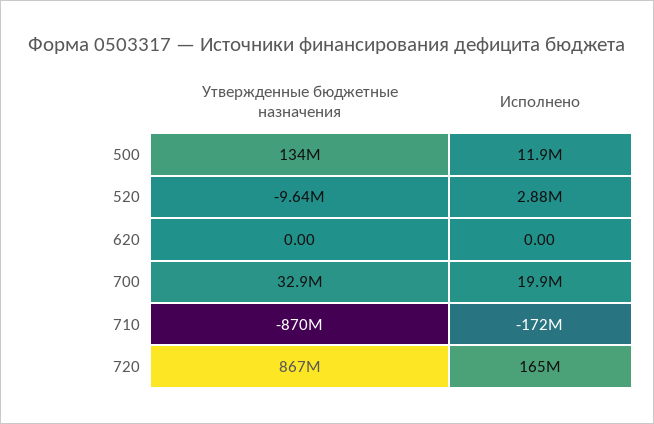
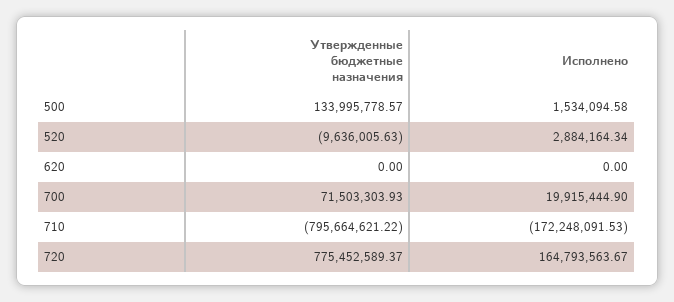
Исполнено, 500: 11900000 -> 1534094.58
Утвержденные бюджетные назначения, 700: 32900000 -> 71503303.93
Утвержденные бюджетные назначения, 710: -870000000 -> -795664621.22
Утвержденные бюджетные назначения, 720: 867000000 -> 775452589.37

